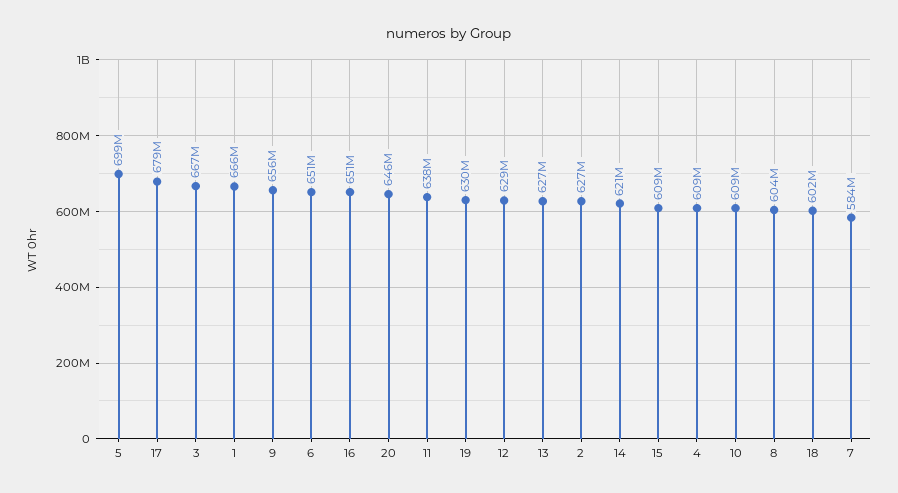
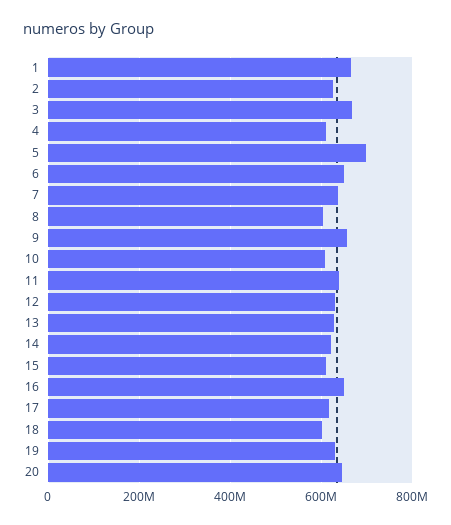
17: 679000000 -> 620000000
7: 584000000 -> 640000000

